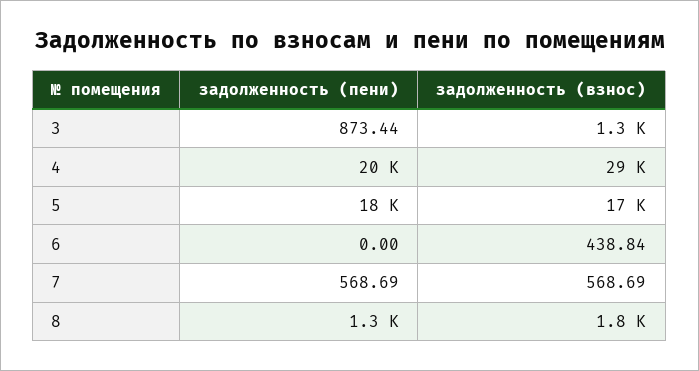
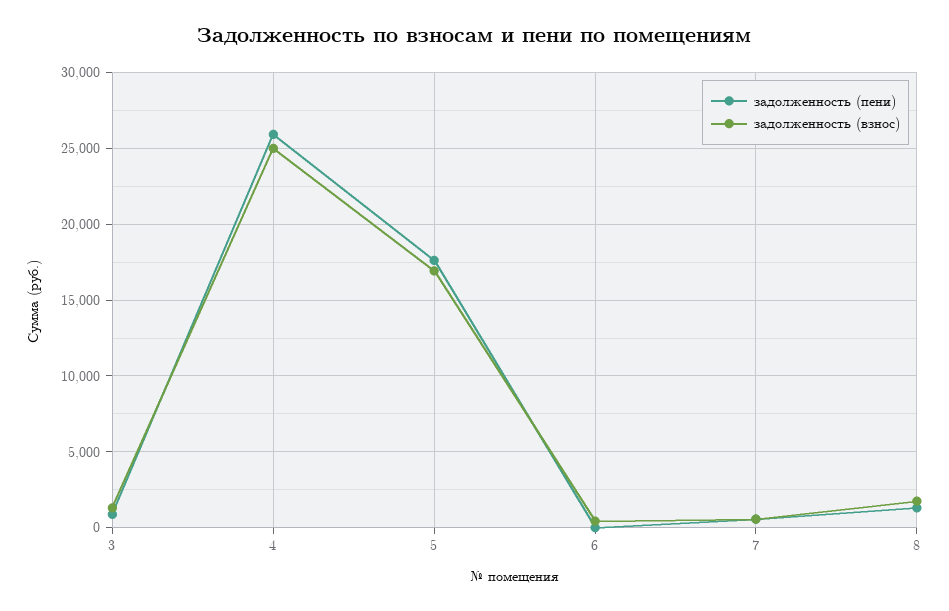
задолженность (пени), 4: 20000 -> 26000
задолженность (взнос), 4: 29000 -> 25000

